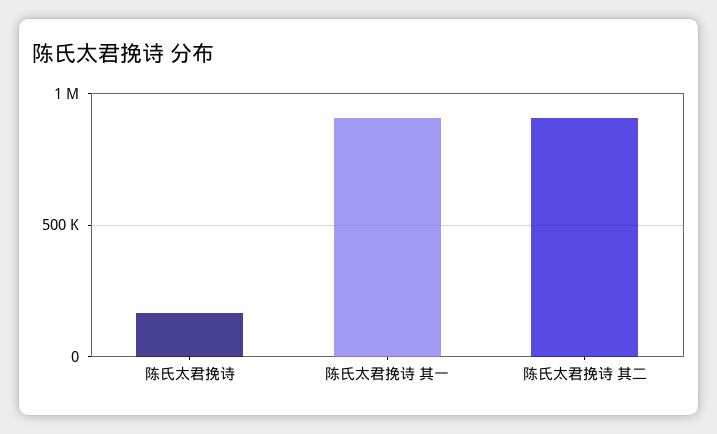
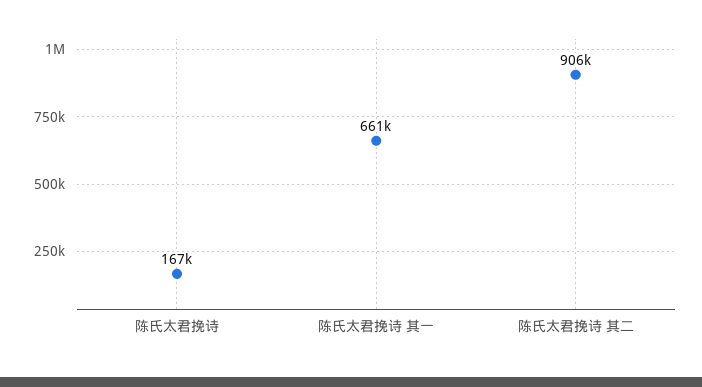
陈氏太君挽诗 其一: 900000 -> 661000

